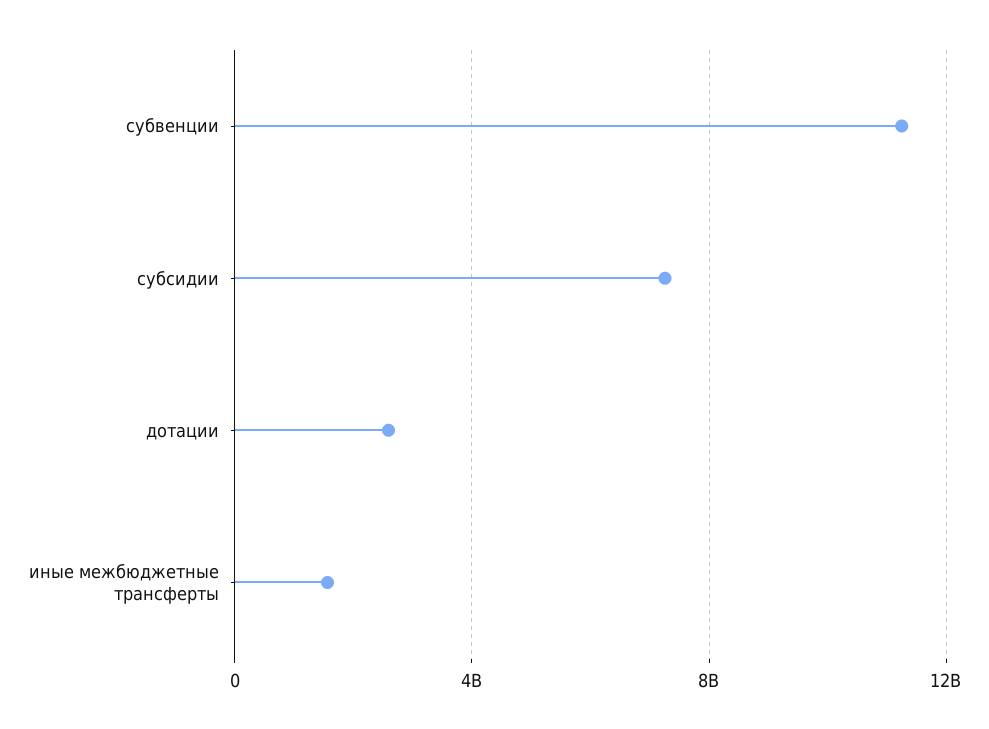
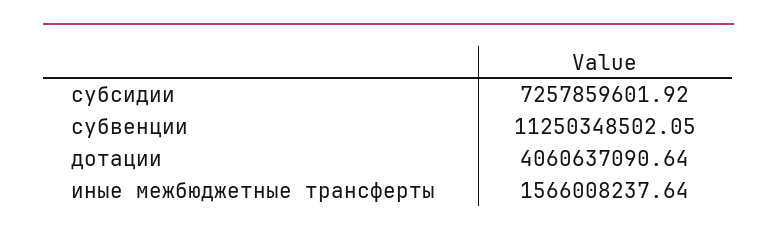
дотации: 2500000000 -> 4060637090.64

